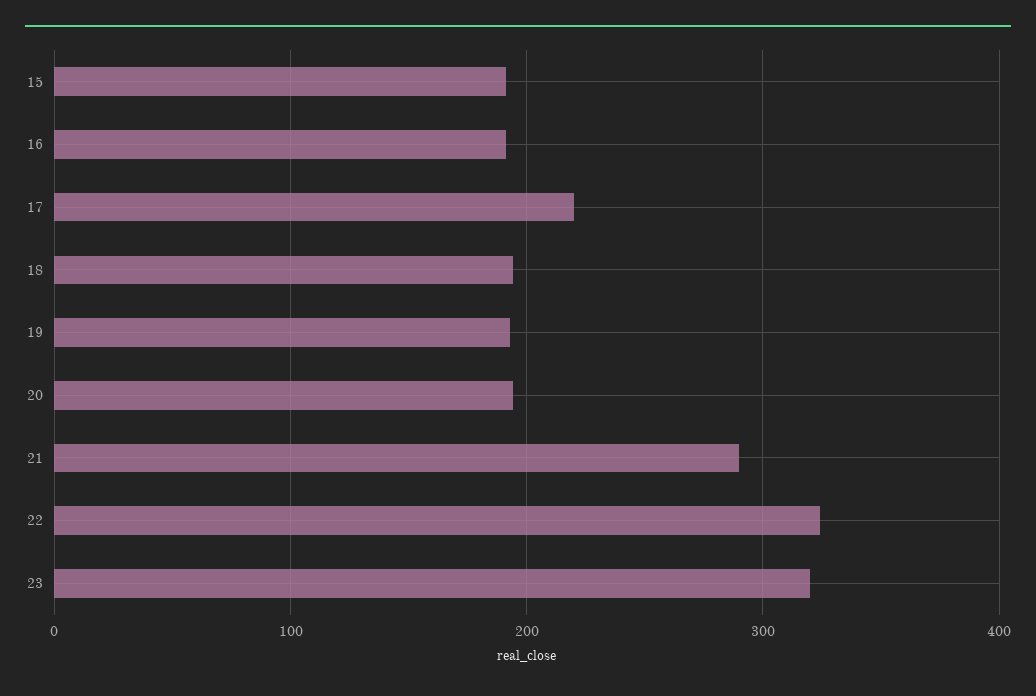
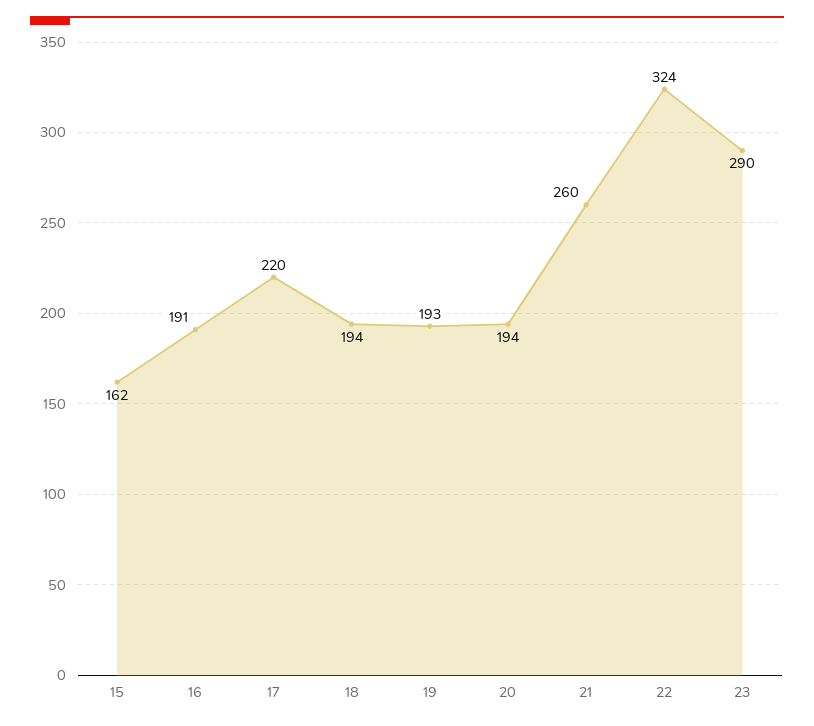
15: 190 -> 162
21: 290 -> 260
23: 320 -> 290

